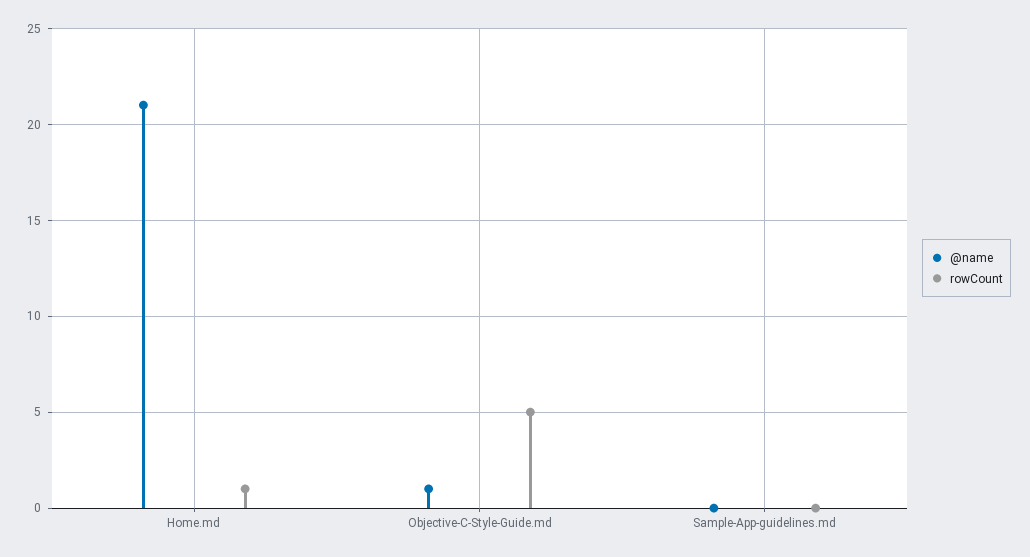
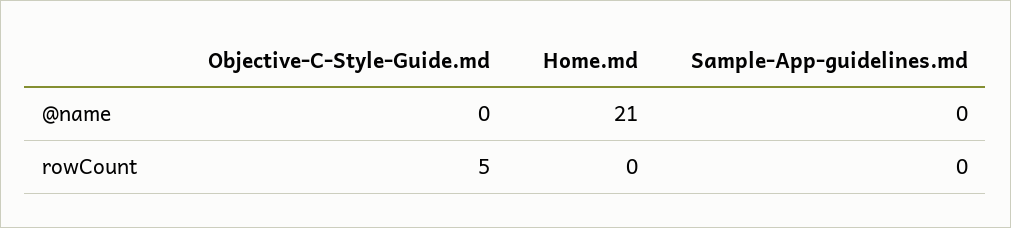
rowCount, Home.md: 1 -> 0
@name, Objective-C-Style-Guide.md: 1 -> 0

